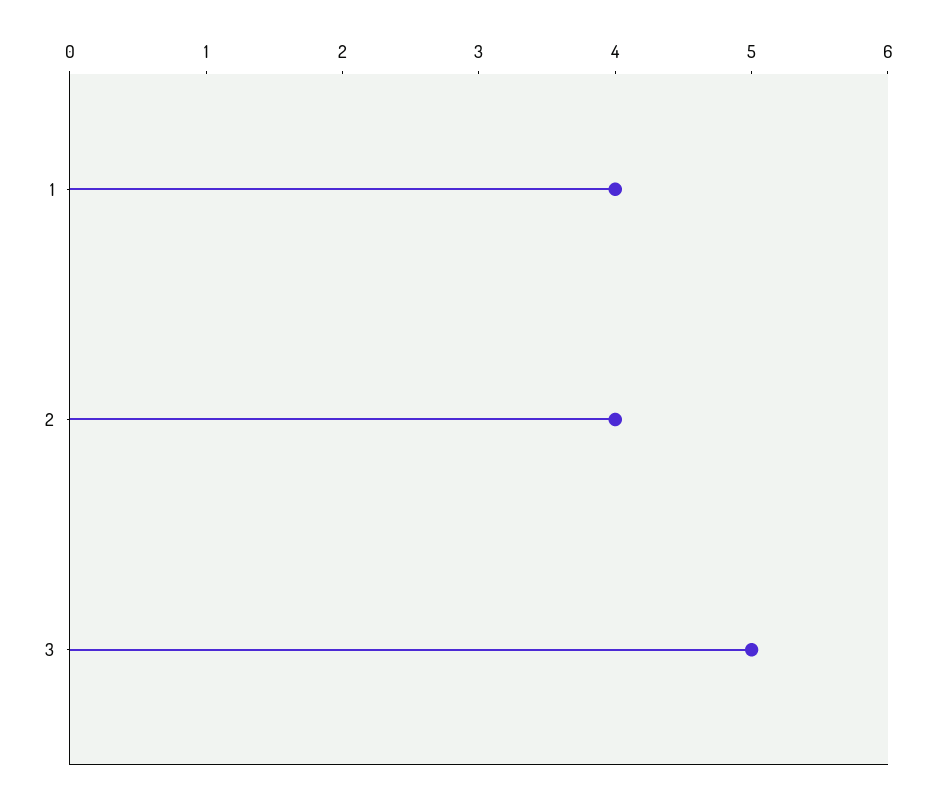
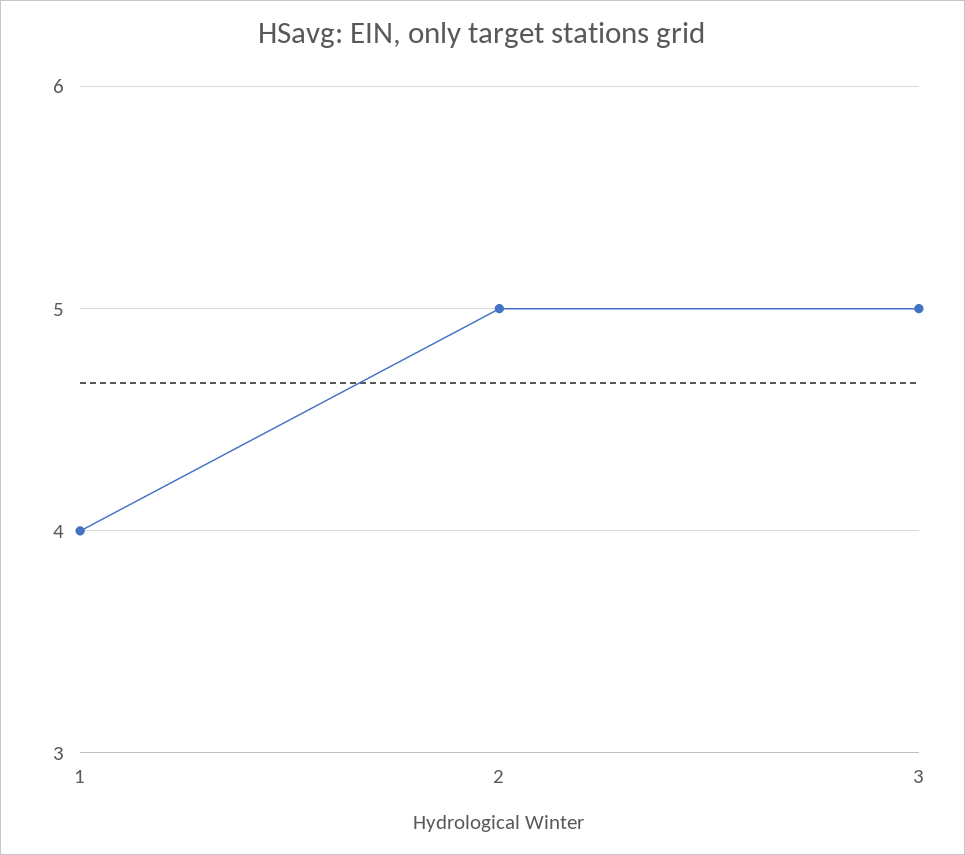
2: 4 -> 5

